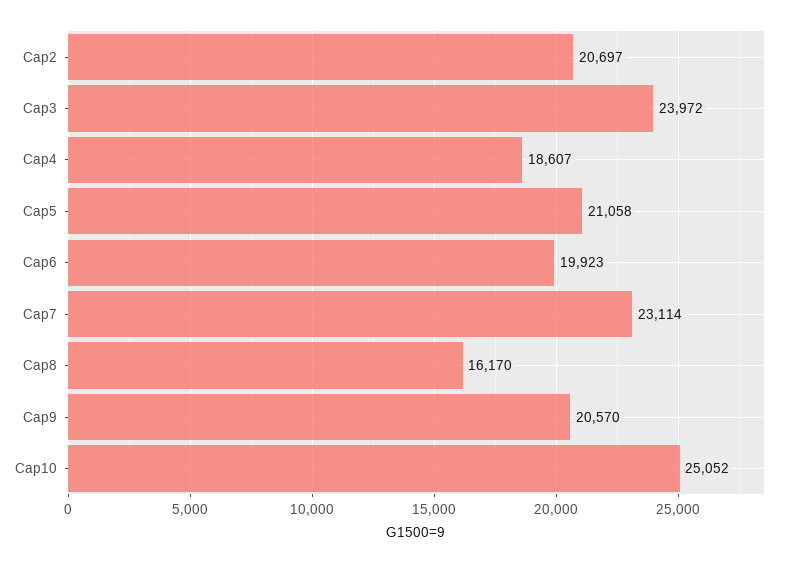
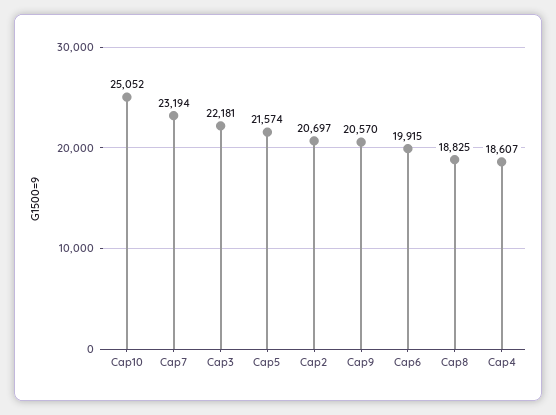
Cap3: 23972 -> 22181
Cap5: 21058 -> 21574
Cap6: 19923 -> 19915
Cap7: 23114 -> 23194
Cap8: 16170 -> 18825

